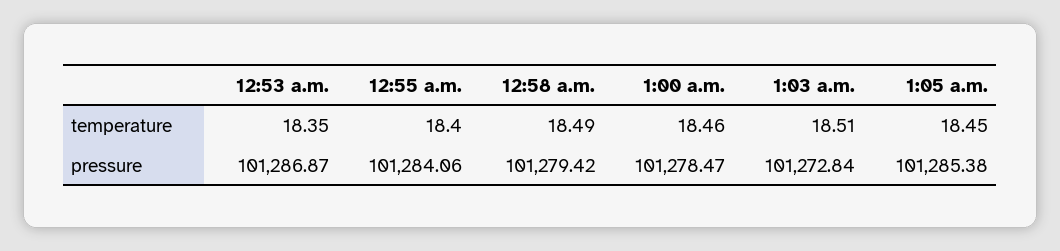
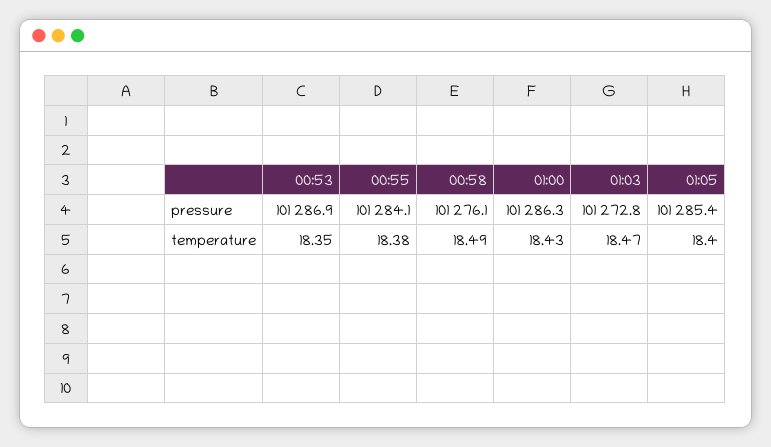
12:55 a.m., temperature: 18.4 -> 18.38
1:00 a.m., temperature: 18.46 -> 18.43
1:03 a.m., temperature: 18.51 -> 18.47
1:05 a.m., temperature: 18.45 -> 18.4
12:58 a.m., pressure: 101279.42 -> 101276.1
1:00 a.m., pressure: 101278.47 -> 101286.3

